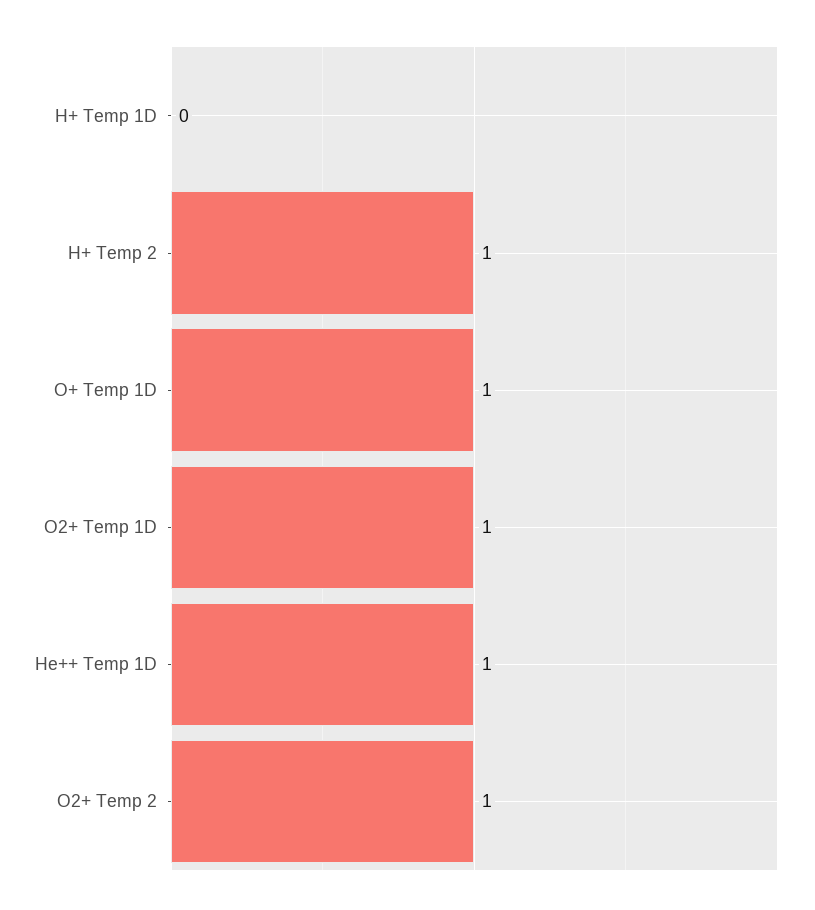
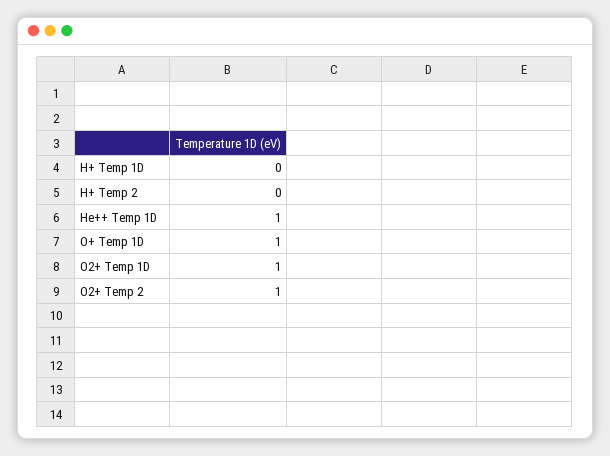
H+ Temp 2: 1 -> 0

